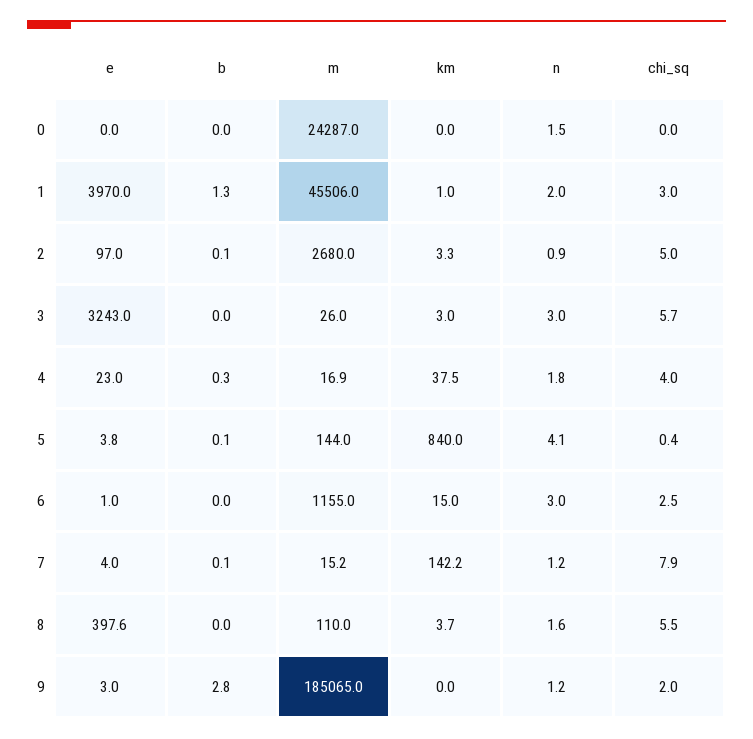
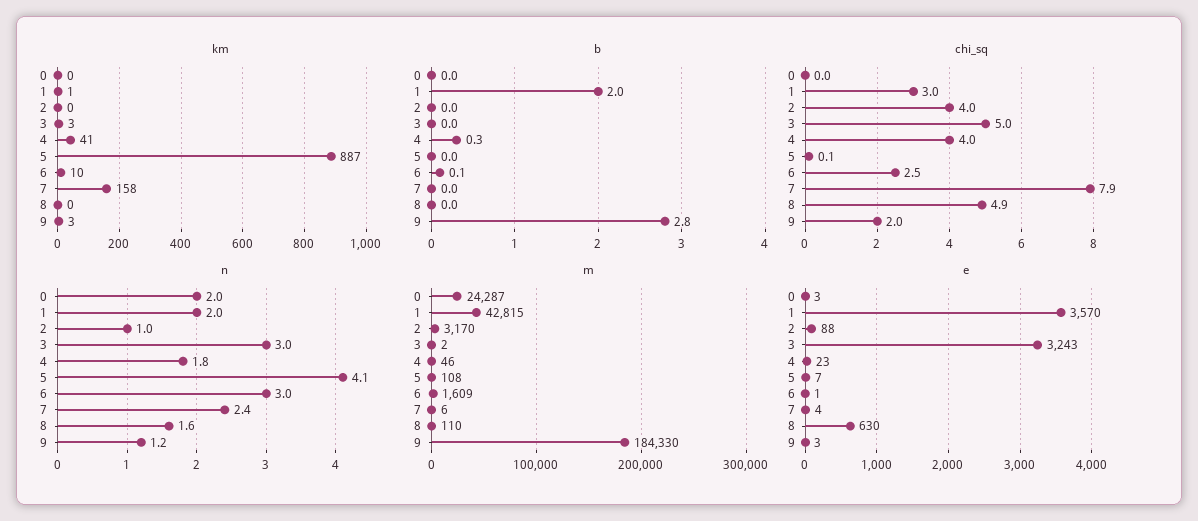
e, 0: 0 -> 3
n, 0: 1.5 -> 2
e, 1: 3970 -> 3570
b, 1: 1.3 -> 2
m, 1: 45506 -> 42815
e, 2: 97 -> 88
b, 2: 0.1 -> 0
m, 2: 2680 -> 3170
km, 2: 3.3 -> 0
n, 2: 0.9 -> 1
chi_sq, 2: 5 -> 4
m, 3: 26 -> 2
chi_sq, 3: 5.7 -> 5
m, 4: 16.9 -> 46
km, 4: 37.5 -> 41
e, 5: 3.8 -> 7
b, 5: 0.1 -> 0
m, 5: 144 -> 108
km, 5: 840 -> 887
chi_sq, 5: 0.4 -> 0.1
b, 6: 0 -> 0.1
m, 6: 1155 -> 1609
km, 6: 15 -> 10
b, 7: 0.1 -> 0
m, 7: 15.2 -> 6
km, 7: 142.2 -> 158
n, 7: 1.2 -> 2.4
e, 8: 397.6 -> 630
km, 8: 3.7 -> 0
chi_sq, 8: 5.5 -> 4.9
m, 9: 185065 -> 184330
km, 9: 0 -> 3

